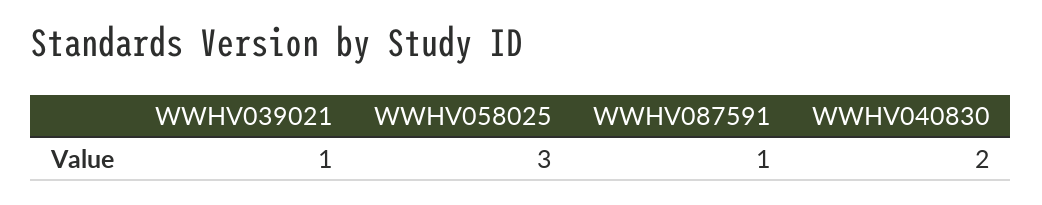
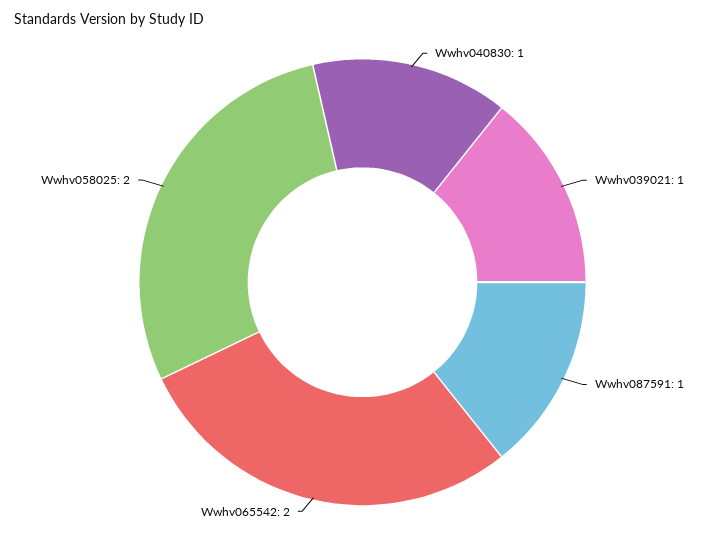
WWHV058025: 3 -> 2
WWHV040830: 2 -> 1
Wwhv065542: none -> 2

